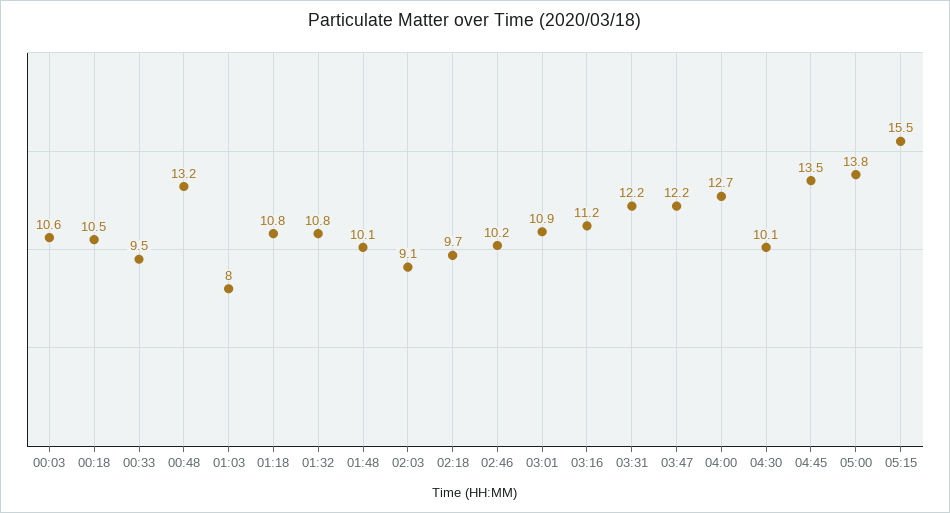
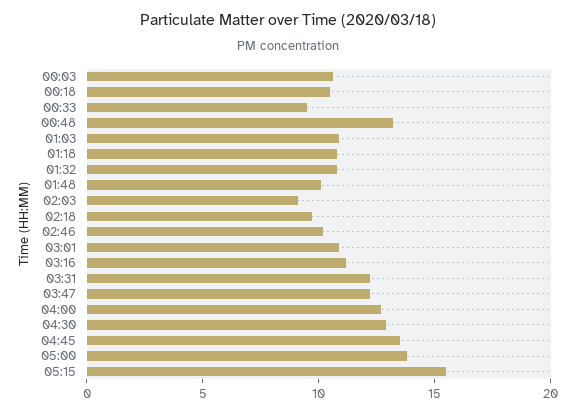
01:03: 8 -> 11
04:30: 10.1 -> 13

